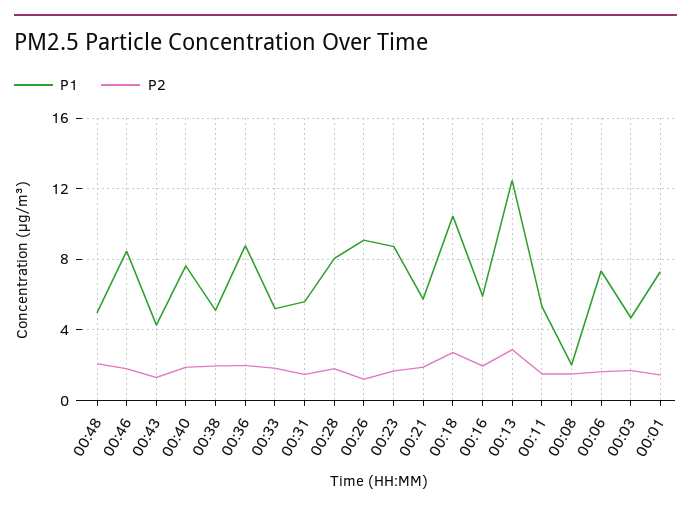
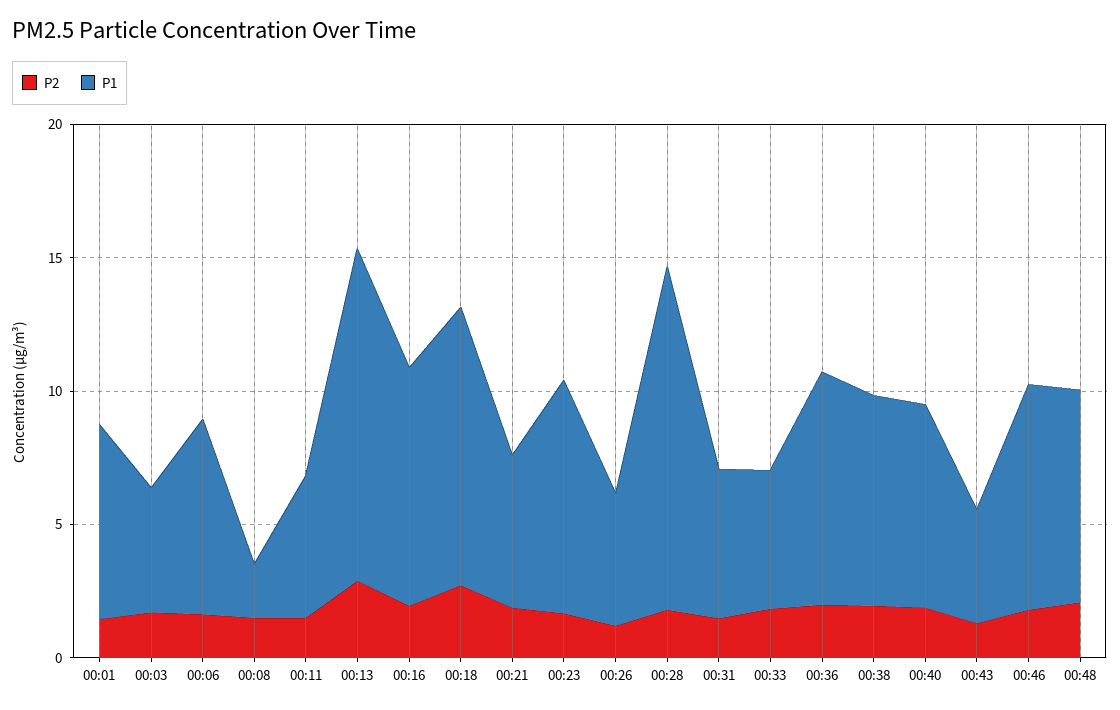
P1, 00:48: 5 -> 8
P1, 00:38: 5 -> 8
P1, 00:28: 8 -> 13
P1, 00:26: 9 -> 5
P1, 00:16: 6 -> 9

